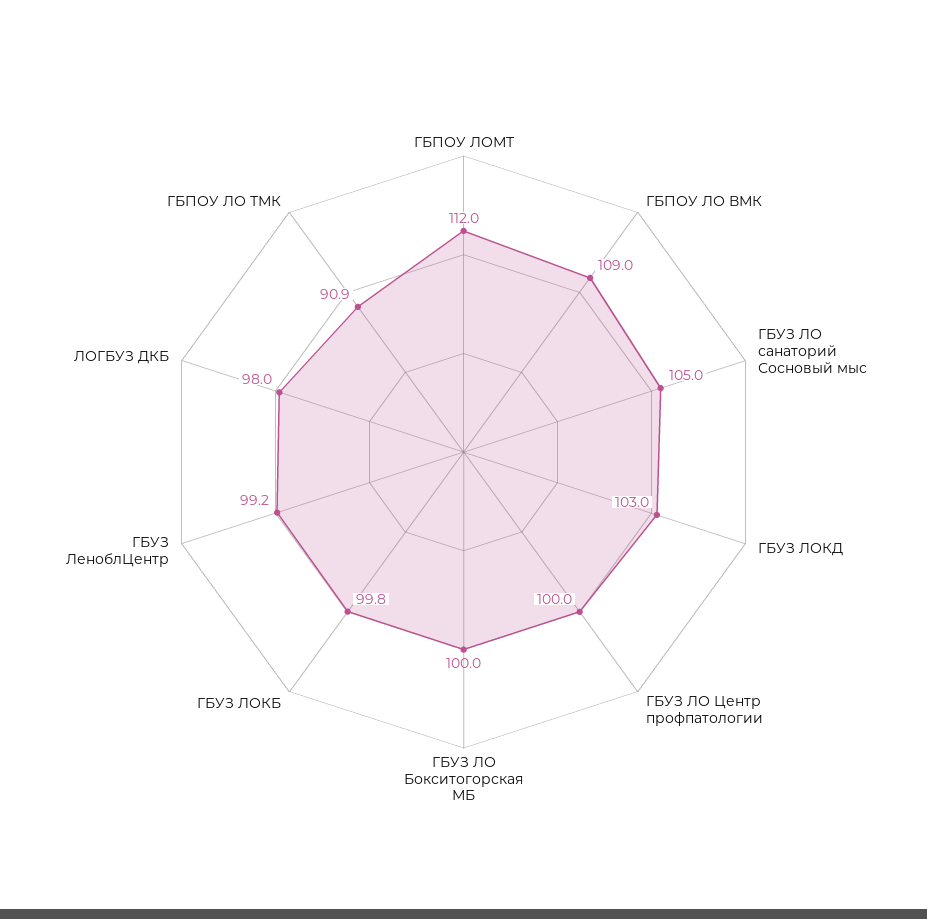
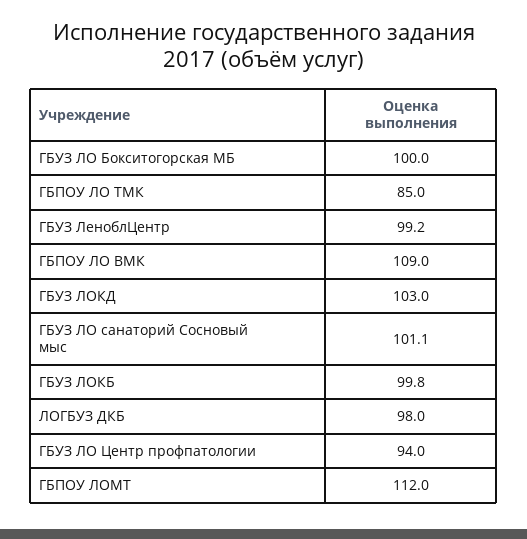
ГБУЗ ЛО санаторий Сосновый мыс: 105 -> 101.1
ГБУЗ ЛО Центр профпатологии: 100 -> 94
ГБПОУ ЛО ТМК: 90.9 -> 85

